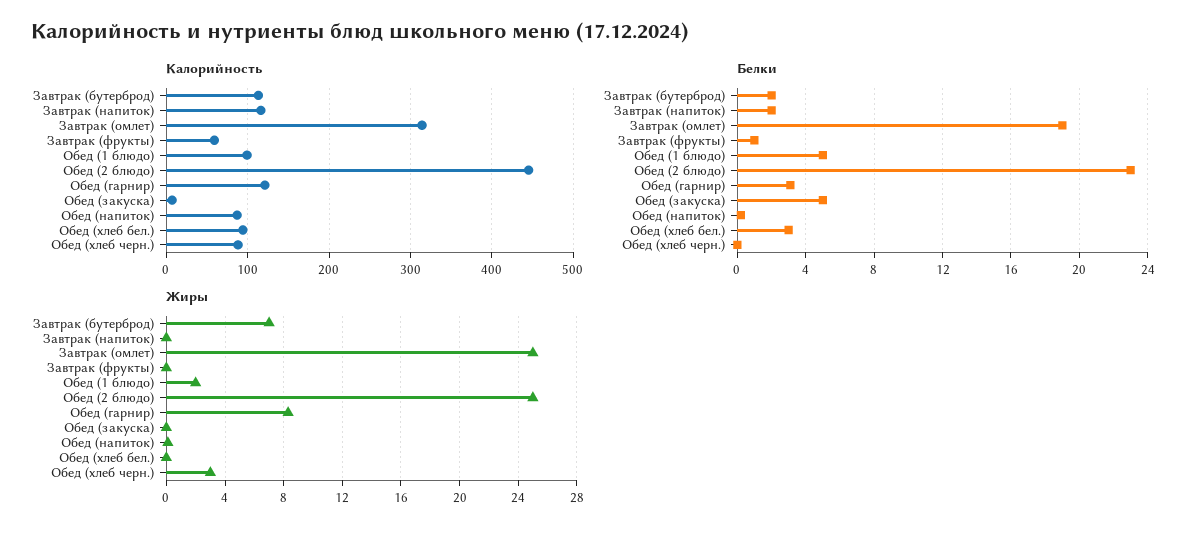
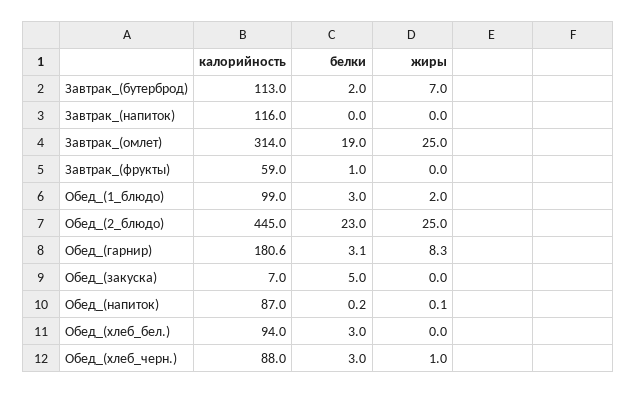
Калорийность, Обед (гарнир): 120 -> 180.6
Белки, Завтрак (напиток): 2 -> 0
Белки, Обед (1 блюдо): 5 -> 3
Белки, Обед (хлеб черн.): 0 -> 3
Жиры, Обед (хлеб черн.): 3 -> 1

